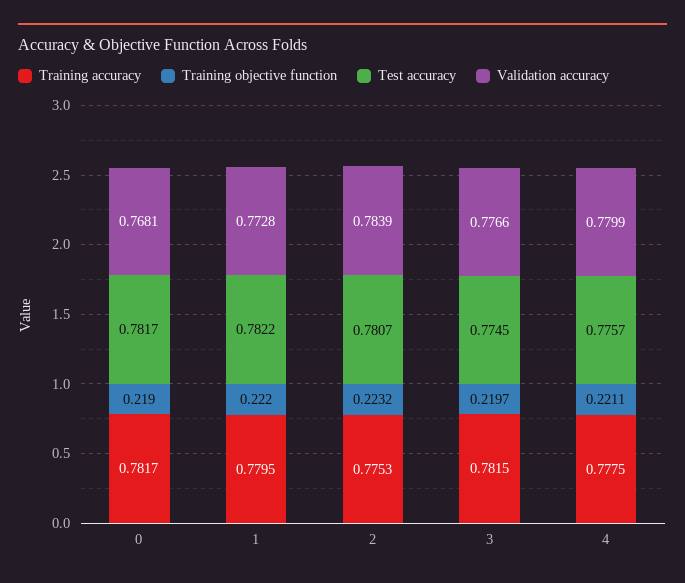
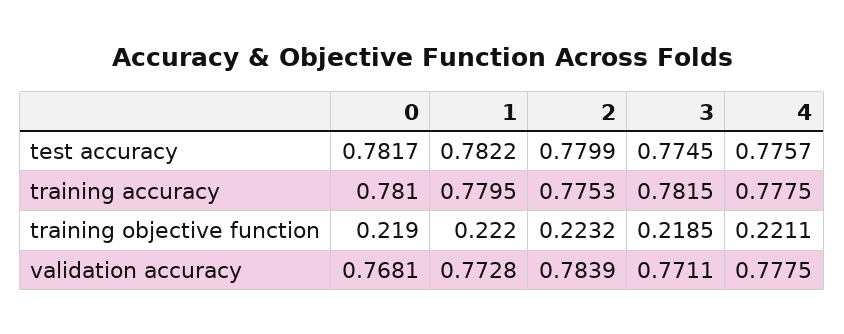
Training accuracy, 0: 0.7817 -> 0.781
Test accuracy, 2: 0.7807 -> 0.7799
Training objective function, 3: 0.2197 -> 0.2185
Validation accuracy, 3: 0.7766 -> 0.7711
Validation accuracy, 4: 0.7799 -> 0.7775

